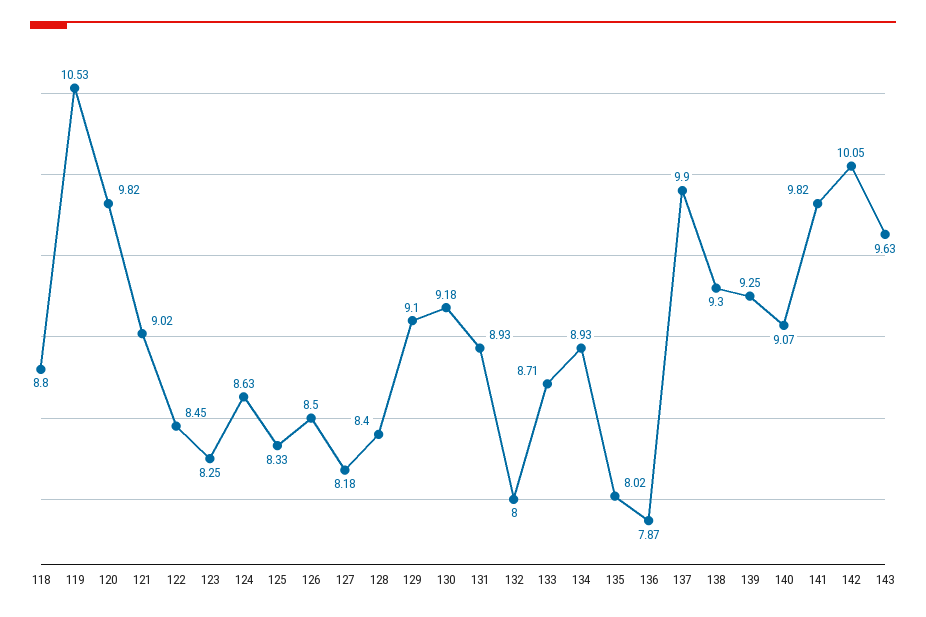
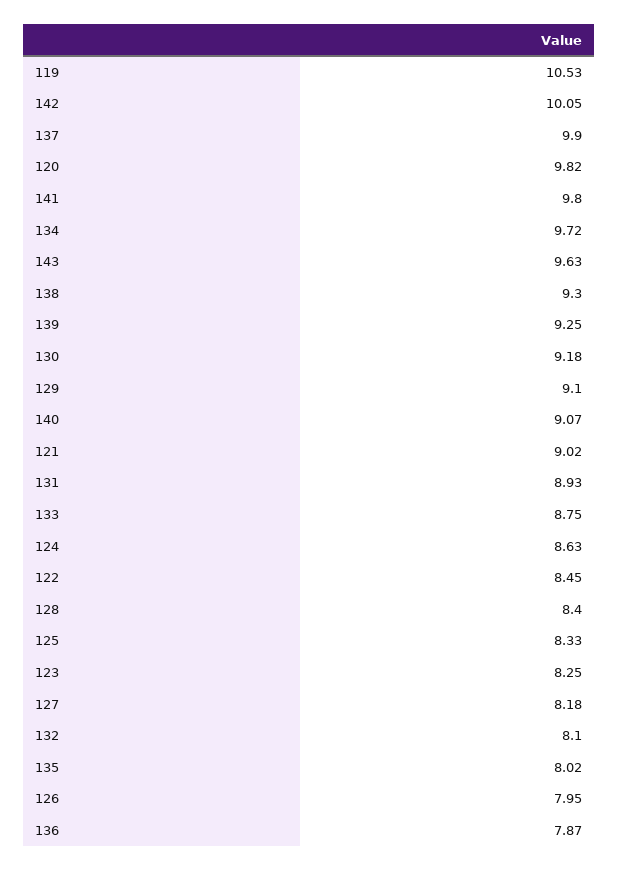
118: 8.8 -> none
126: 8.5 -> 7.95
132: 8 -> 8.1
133: 8.71 -> 8.75
134: 8.93 -> 9.72
141: 9.82 -> 9.8

